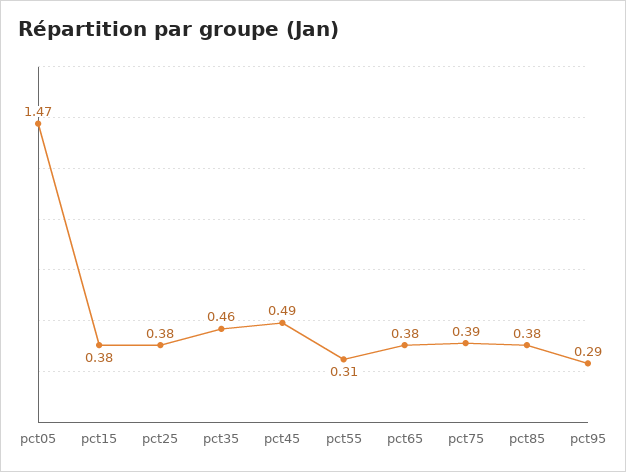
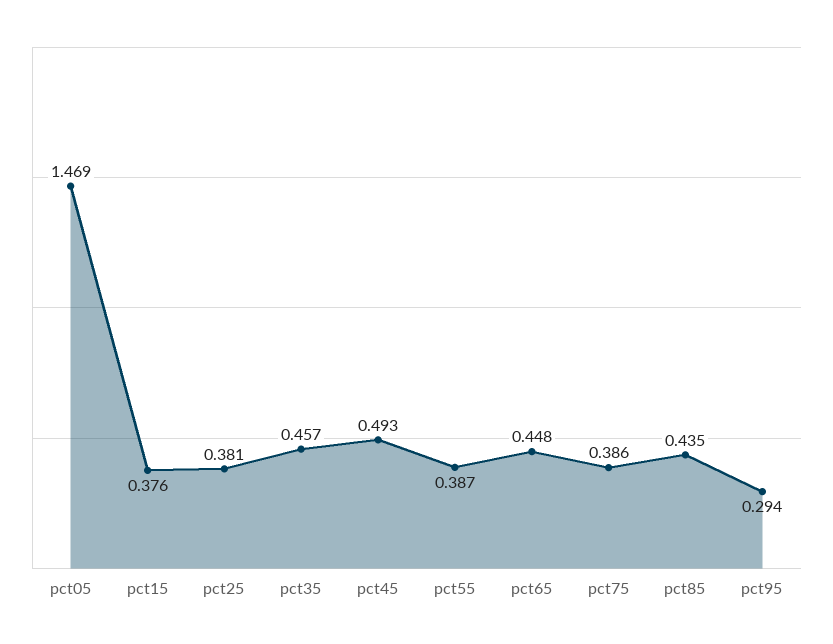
pct55: 0.31 -> 0.387
pct65: 0.38 -> 0.448
pct85: 0.38 -> 0.435

